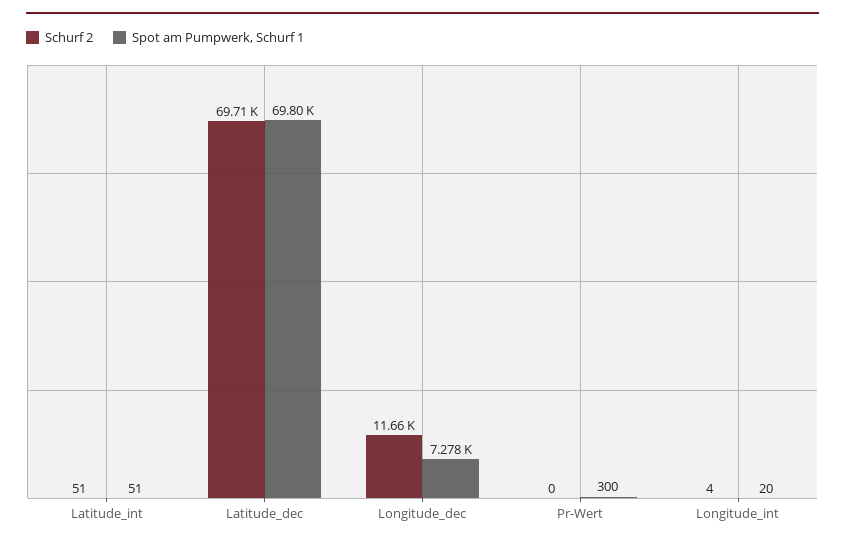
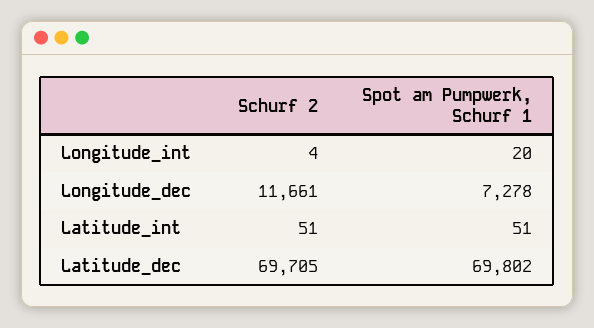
Schurf 2, Pr-Wert: 0 -> none
Spot am Pumpwerk, Schurf 1, Pr-Wert: 300 -> none

